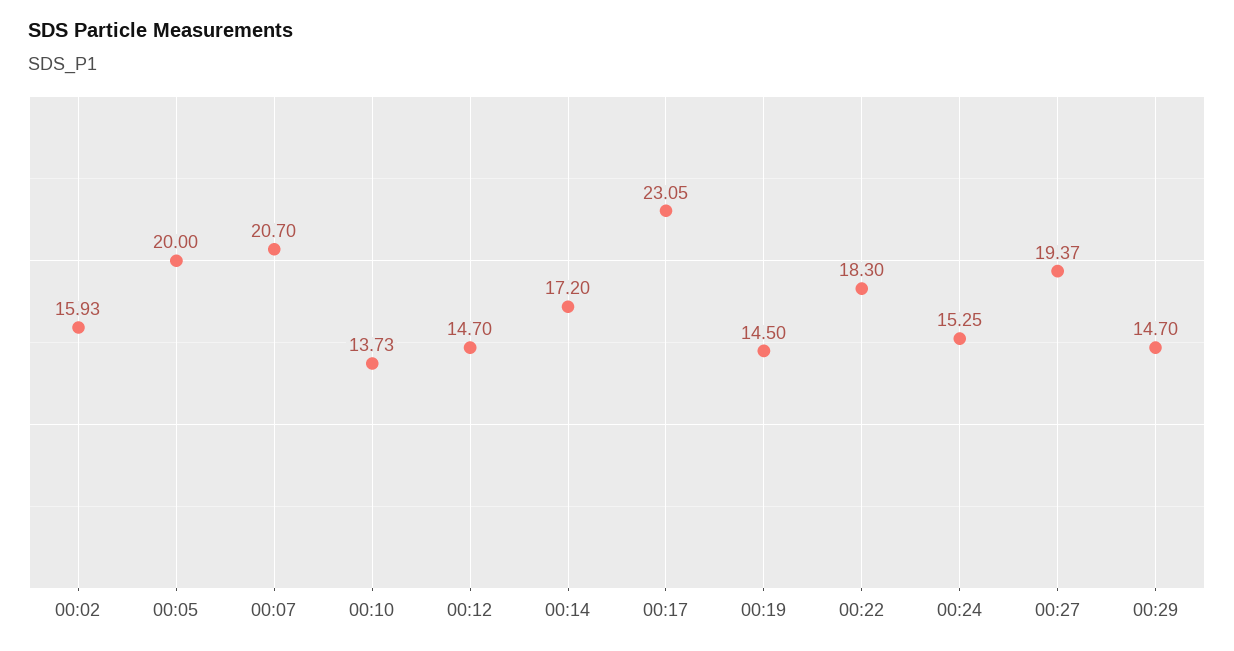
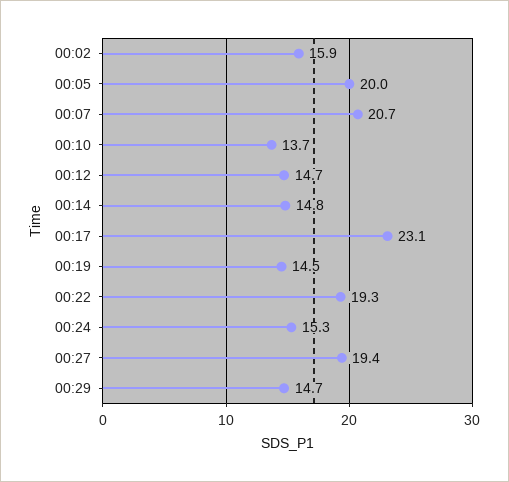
00:14: 17.2 -> 14.8
00:22: 18.3 -> 19.3

